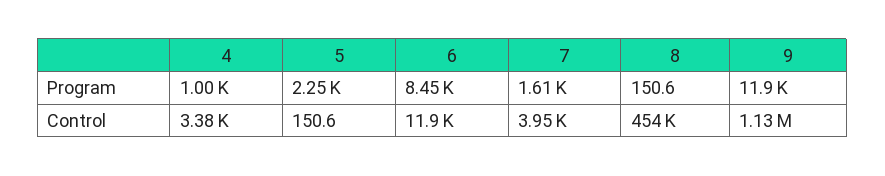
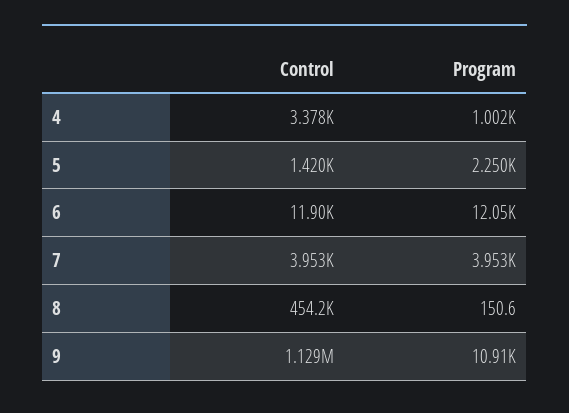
6, Program: 8450 -> 12050
7, Program: 1610 -> 3953
9, Program: 11900 -> 10910
5, Control: 150.6 -> 1420

